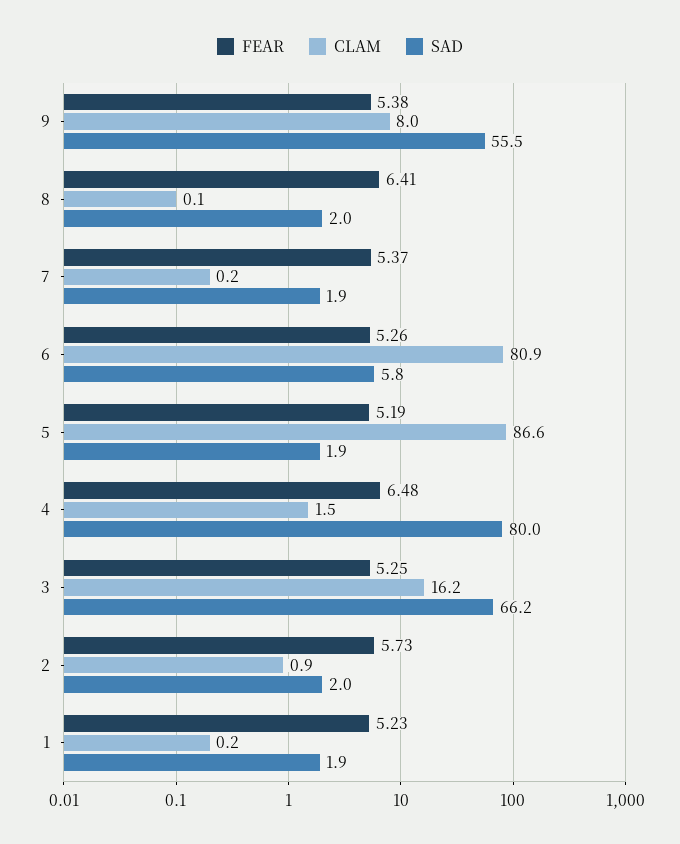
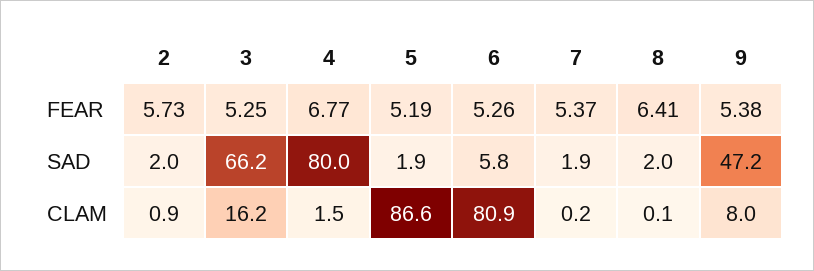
SAD, 9: 55.5 -> 47.2
FEAR, 4: 6.48 -> 6.77
FEAR, 1: 5.23 -> none
CLAM, 1: 0.2 -> none
SAD, 1: 1.9 -> none

